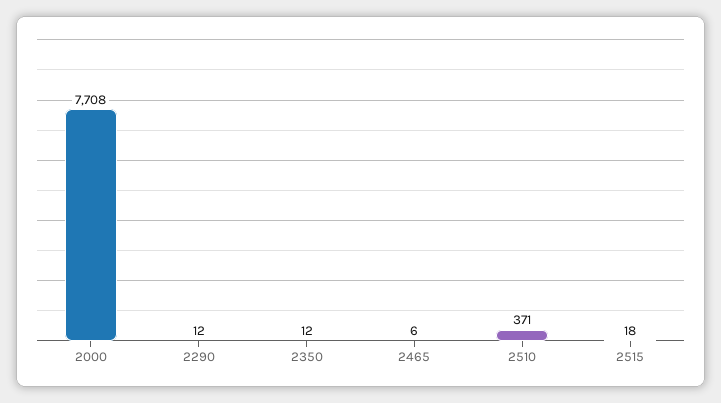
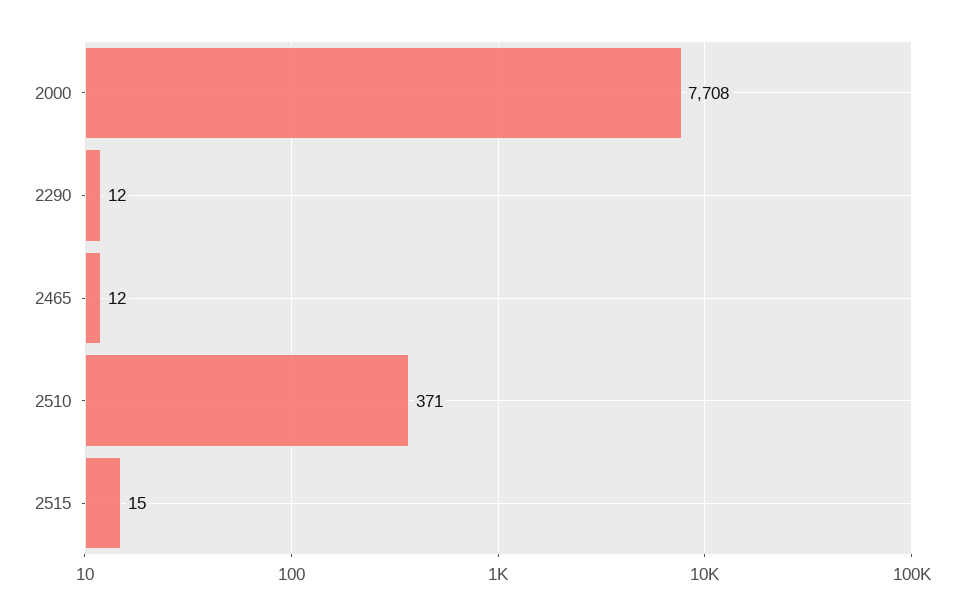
2350: 12 -> none
2465: 6 -> 12
2515: 18 -> 15

